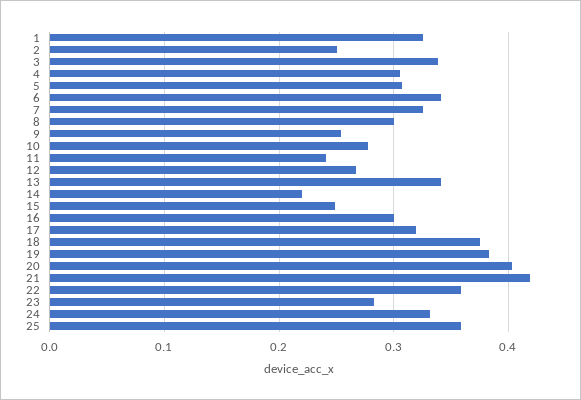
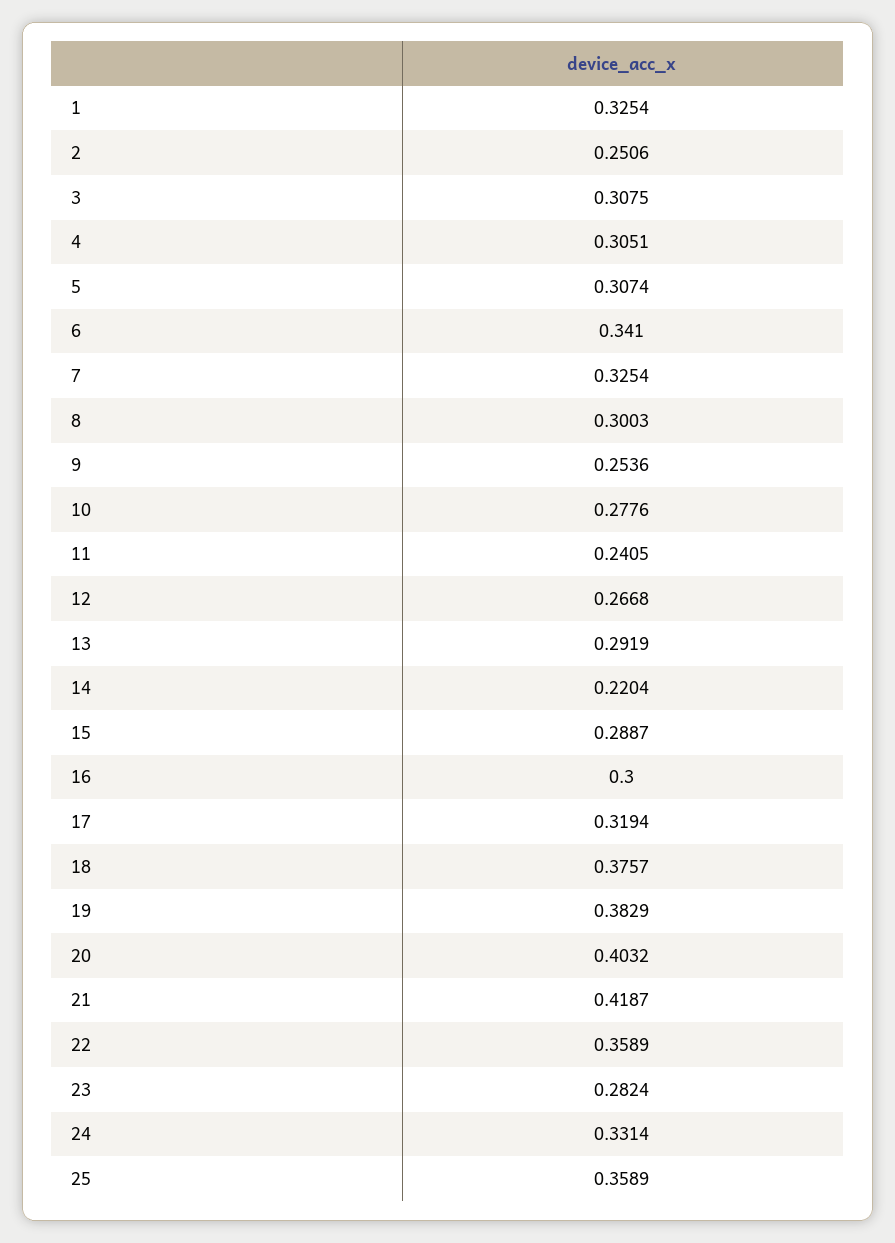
3: 0.34 -> 0.3075
13: 0.34 -> 0.2919
15: 0.25 -> 0.2887

